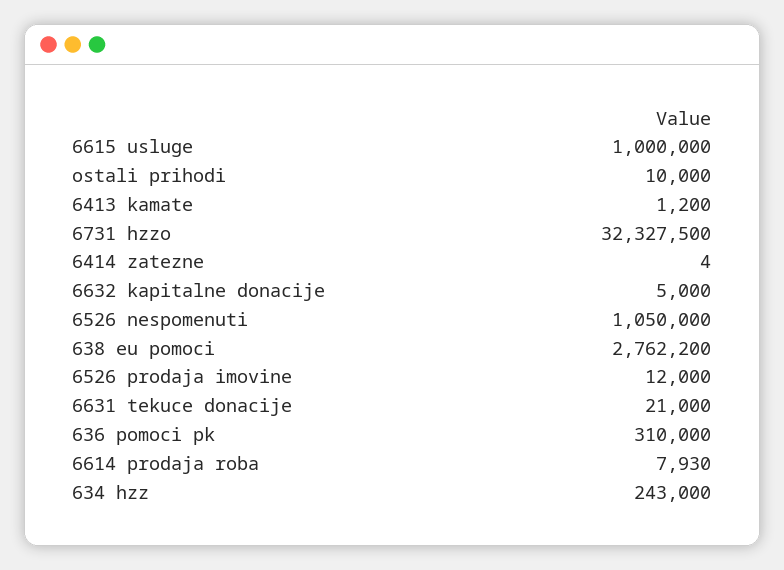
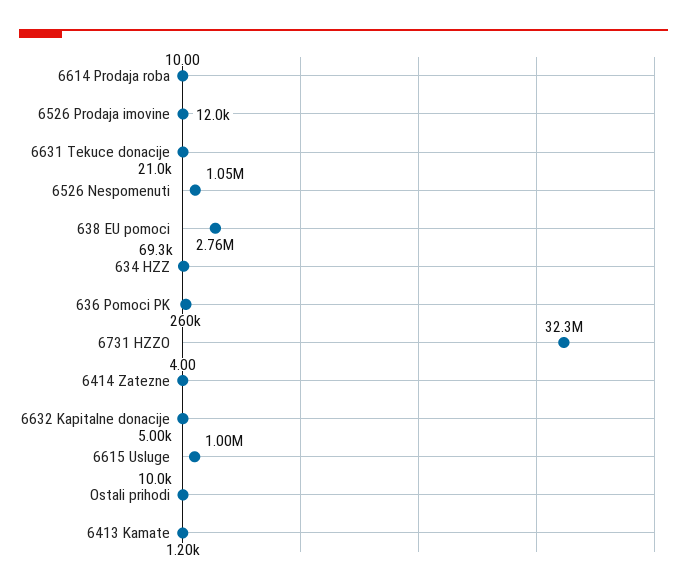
636 pomoci pk: 310000 -> 260000
6614 prodaja roba: 7930 -> 10
634 hzz: 243000 -> 69300

